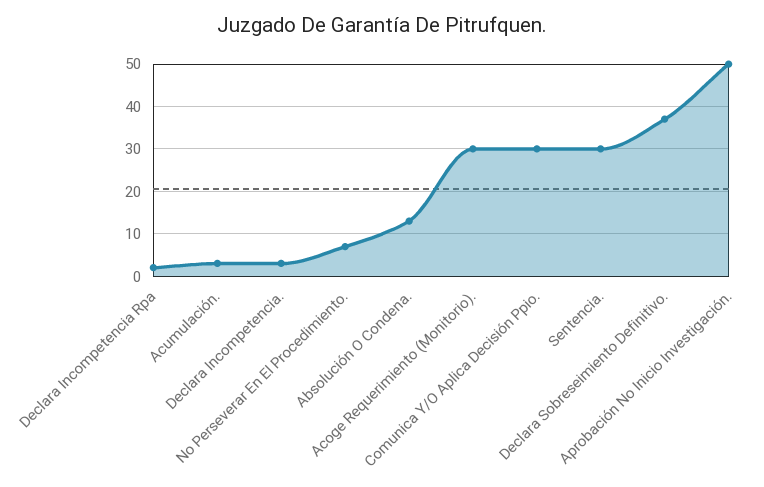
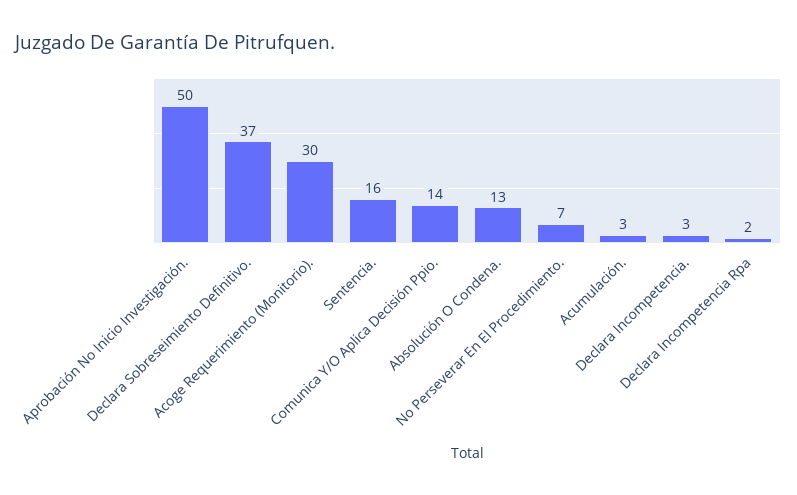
Comunica Y/O Aplica Decisión Ppio.: 30 -> 14
Sentencia.: 30 -> 16

